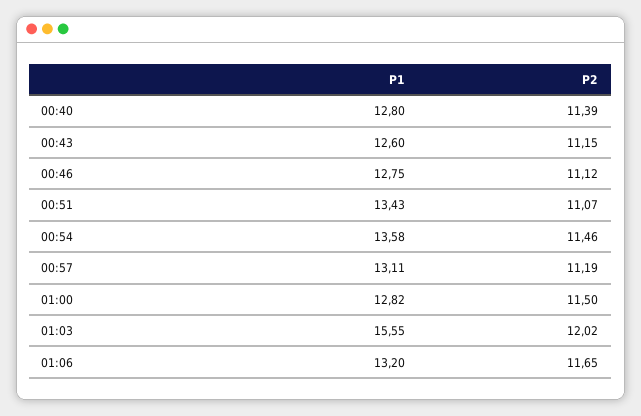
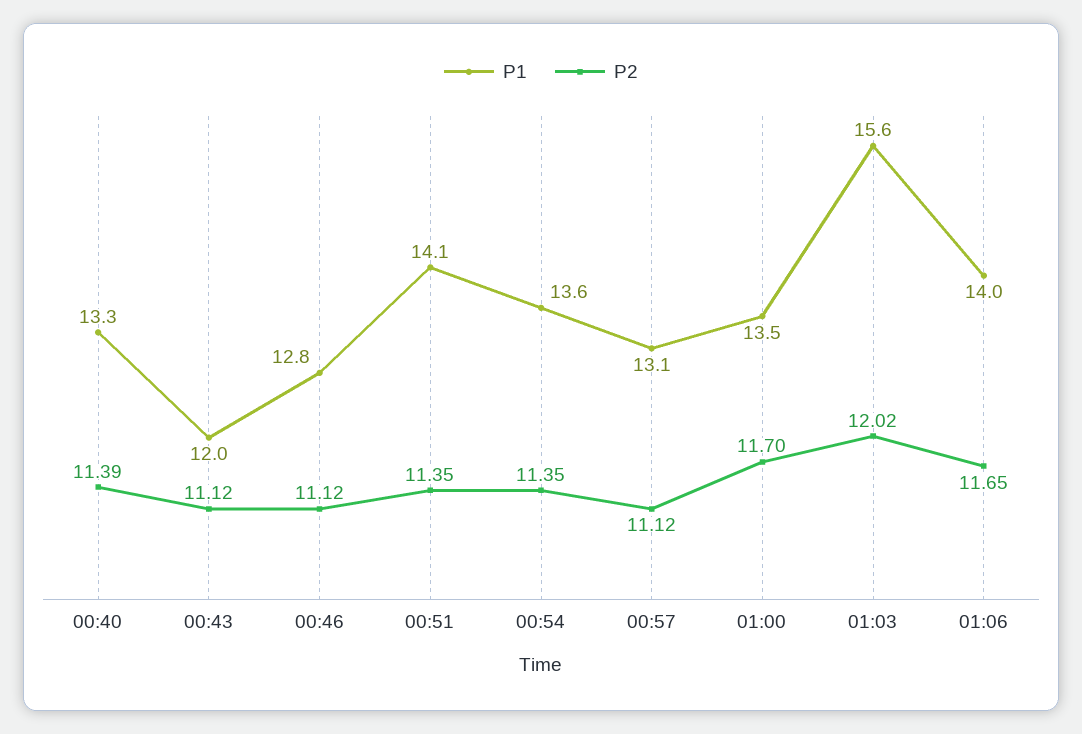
P1, 00:40: 12.8 -> 13.3
P1, 00:43: 12.6 -> 12
P2, 00:43: 11.15 -> 11.12
P1, 00:51: 13.43 -> 14.1
P2, 00:51: 11.07 -> 11.35
P2, 00:54: 11.46 -> 11.35
P2, 00:57: 11.19 -> 11.12
P1, 01:00: 12.82 -> 13.5
P2, 01:00: 11.5 -> 11.7
P1, 01:06: 13.2 -> 14

